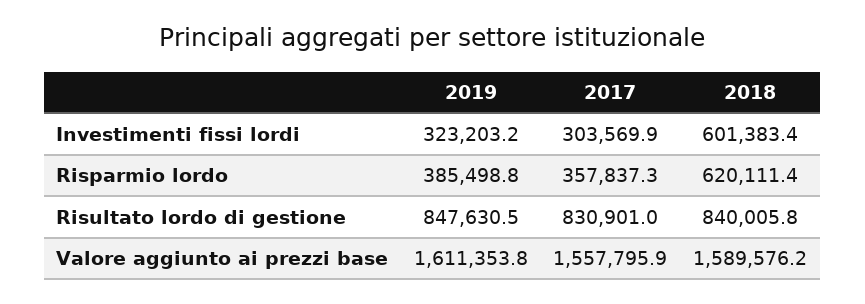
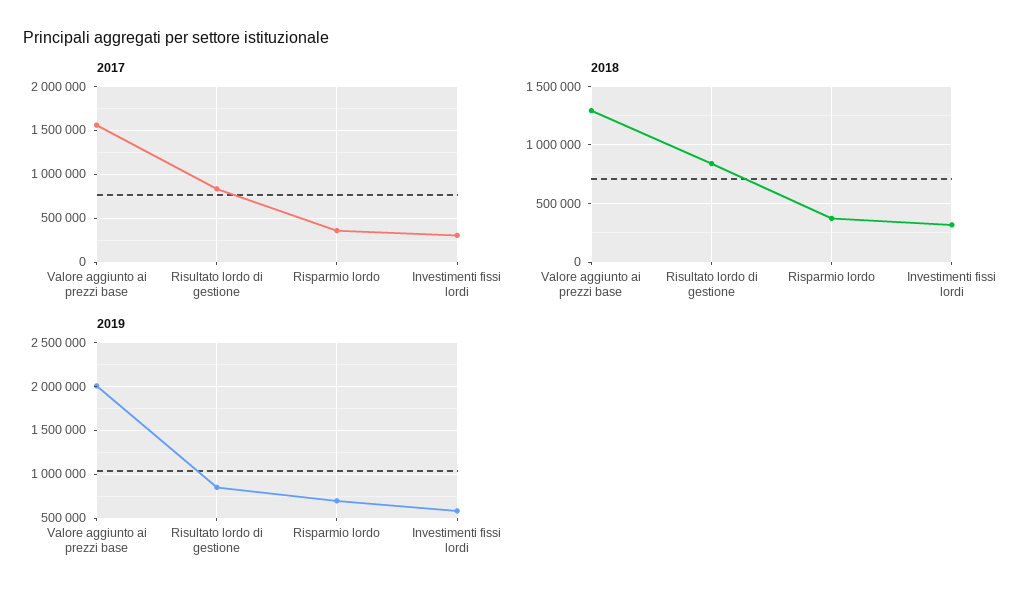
2019, Investimenti fissi lordi: 323203.2 -> 600000
2018, Investimenti fissi lordi: 601383.4 -> 300000
2019, Risparmio lordo: 385498.8 -> 700000
2018, Risparmio lordo: 620111.4 -> 400000
2019, Valore aggiunto ai prezzi base: 1611353.8 -> 2000000
2018, Valore aggiunto ai prezzi base: 1589576.2 -> 1300000

